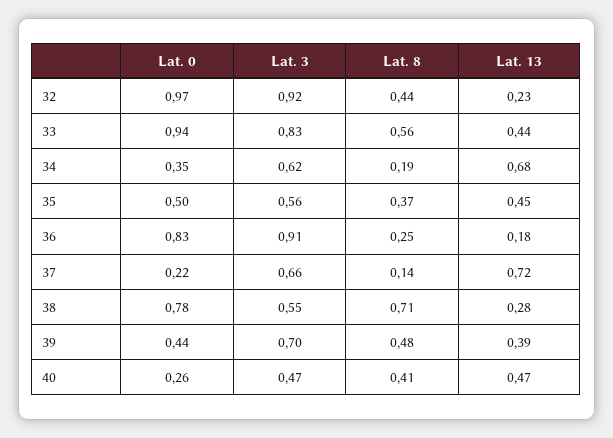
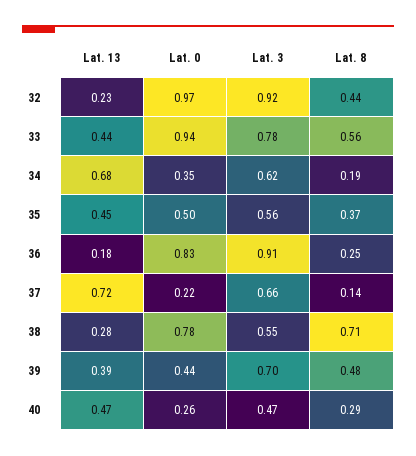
Lat. 3, 33: 0.83 -> 0.78
Lat. 8, 40: 0.41 -> 0.29

